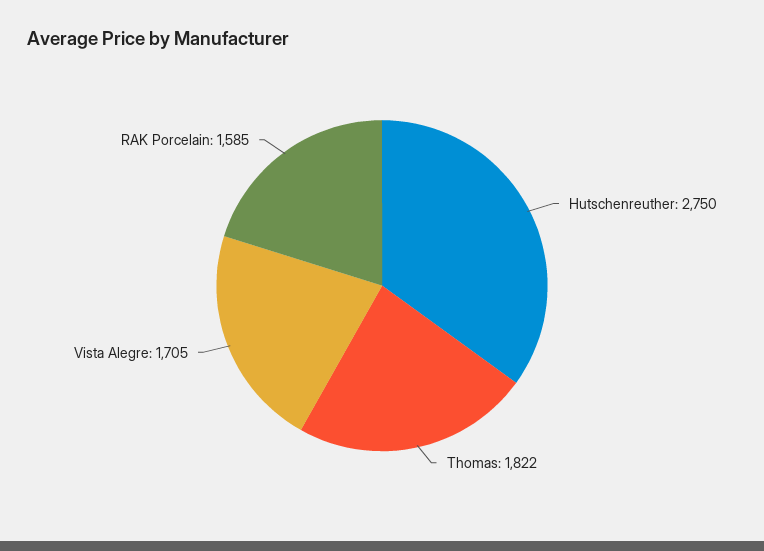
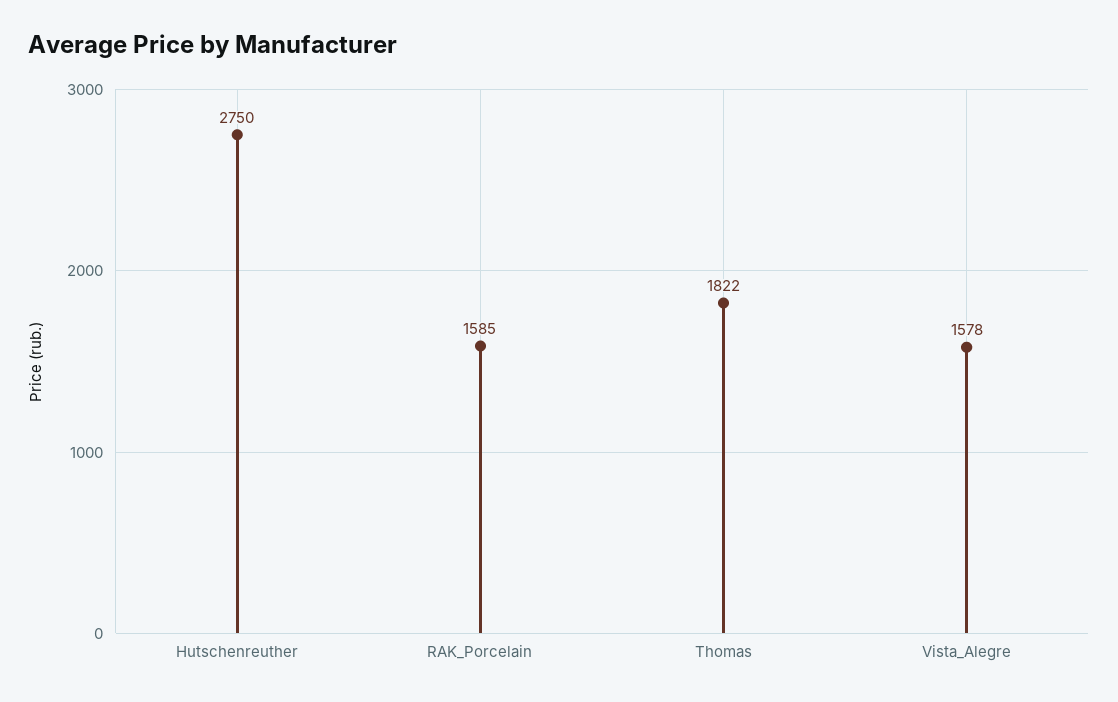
Vista Alegre: 1705 -> 1578

